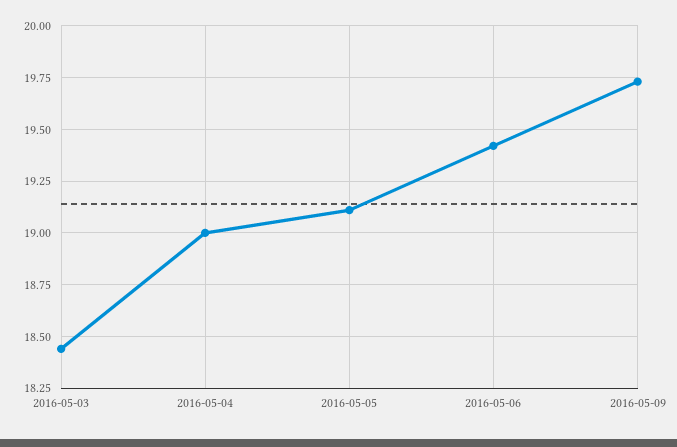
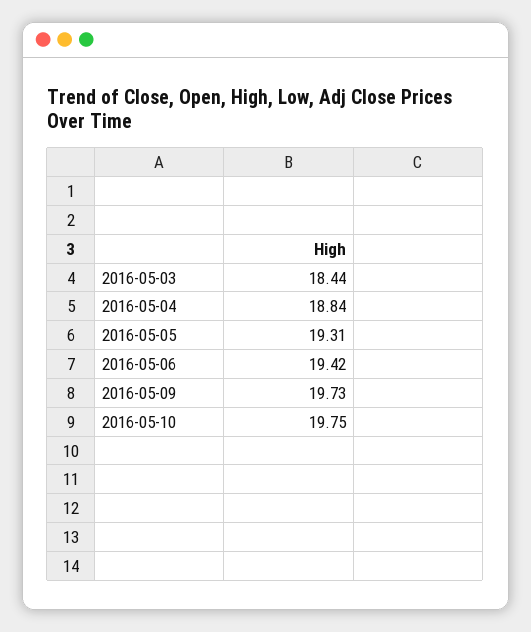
2016-05-04: 19 -> 18.84
2016-05-05: 19.1 -> 19.31
2016-05-10: none -> 19.75

